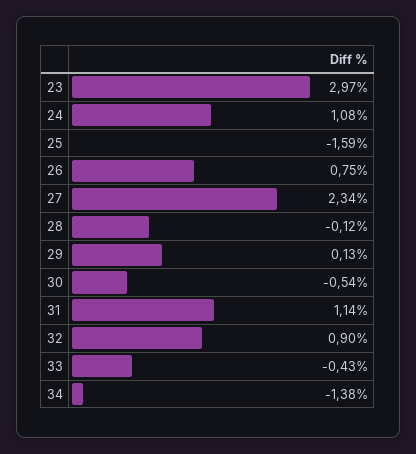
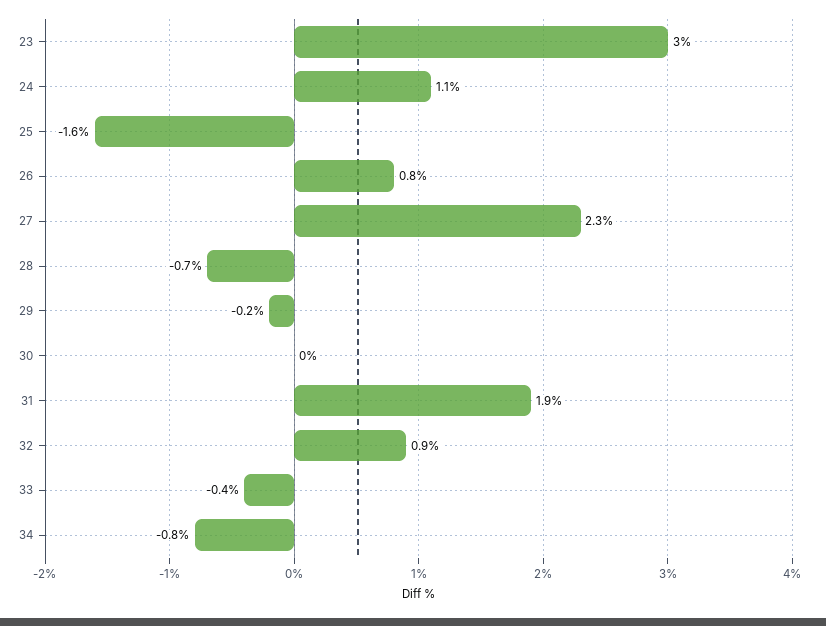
28: -0.12 -> -0.7
29: 0.13 -> -0.2
30: -0.54 -> 0
31: 1.14 -> 1.9
34: -1.38 -> -0.8

